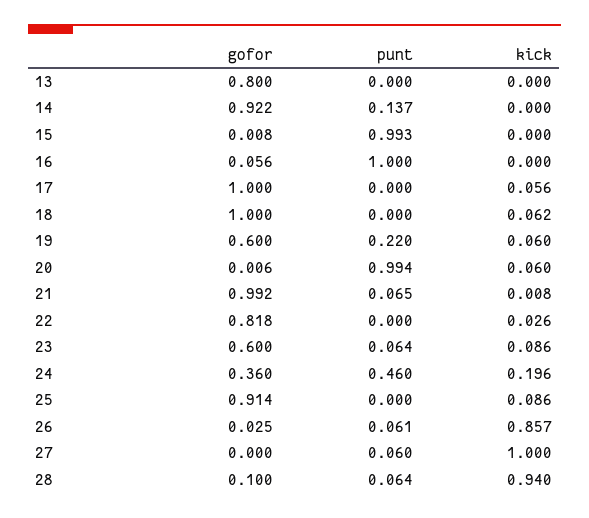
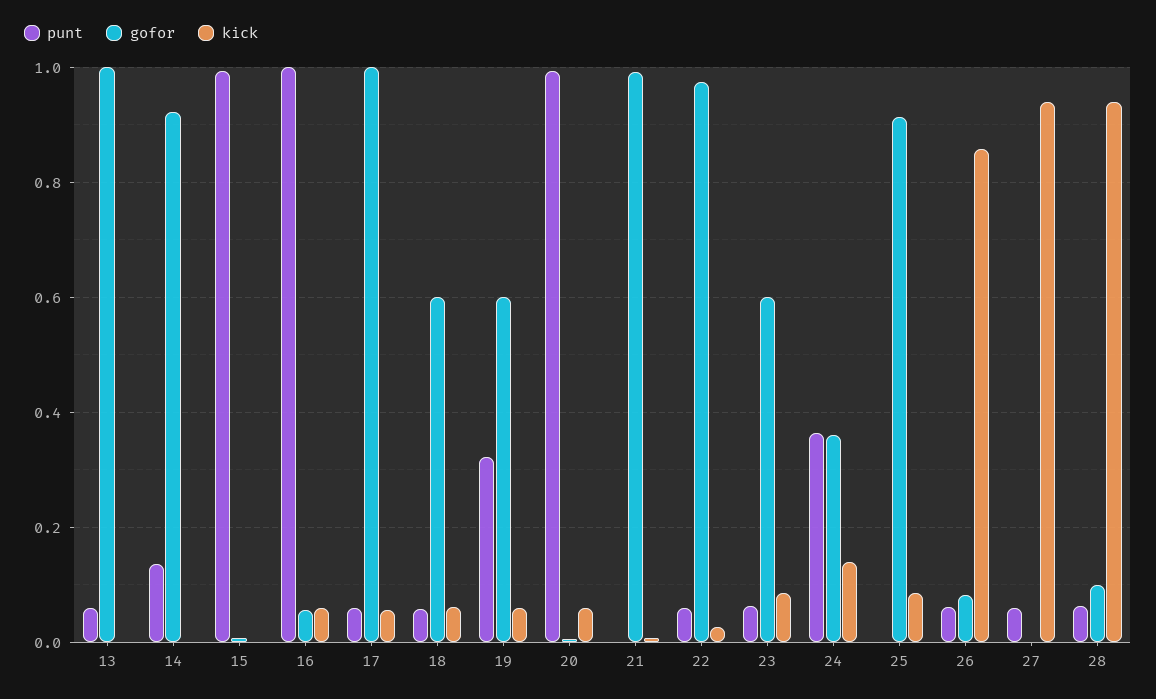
gofor, 13: 0.8 -> 1
punt, 13: 0 -> 0.06
kick, 16: 0 -> 0.06
punt, 17: 0 -> 0.06
gofor, 18: 1 -> 0.6
punt, 18: 0 -> 0.06
punt, 19: 0.22 -> 0.32
punt, 21: 0.065 -> 0
gofor, 22: 0.818 -> 0.98
punt, 22: 0 -> 0.06
punt, 24: 0.46 -> 0.36
kick, 24: 0.196 -> 0.14
gofor, 26: 0.025 -> 0.08
kick, 27: 1 -> 0.94

